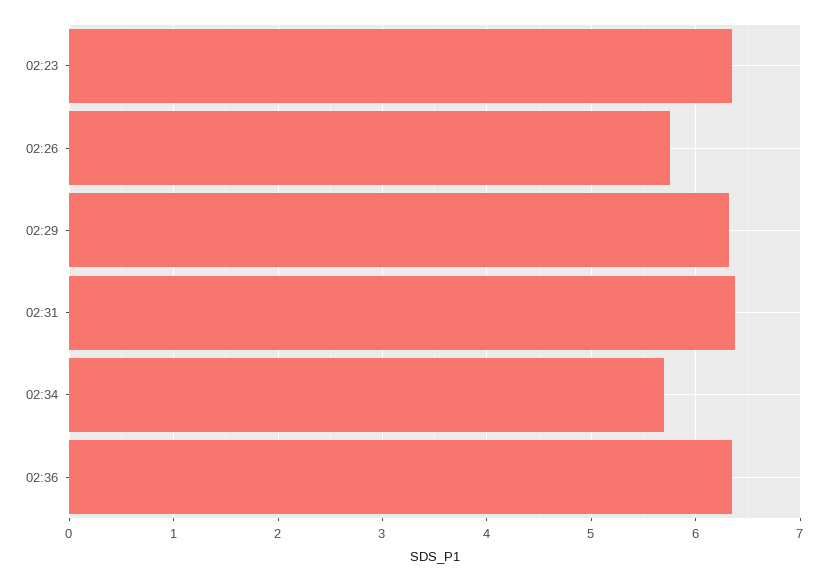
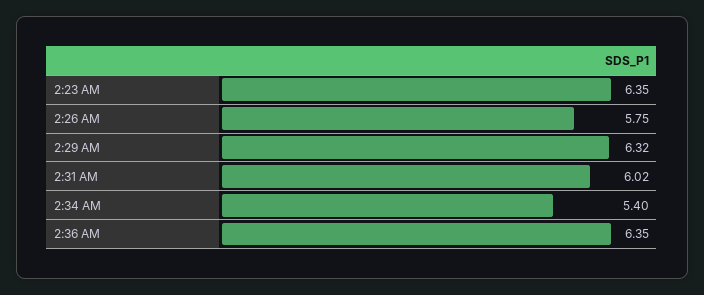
02:31: 6.4 -> 6.02
02:34: 5.7 -> 5.4

